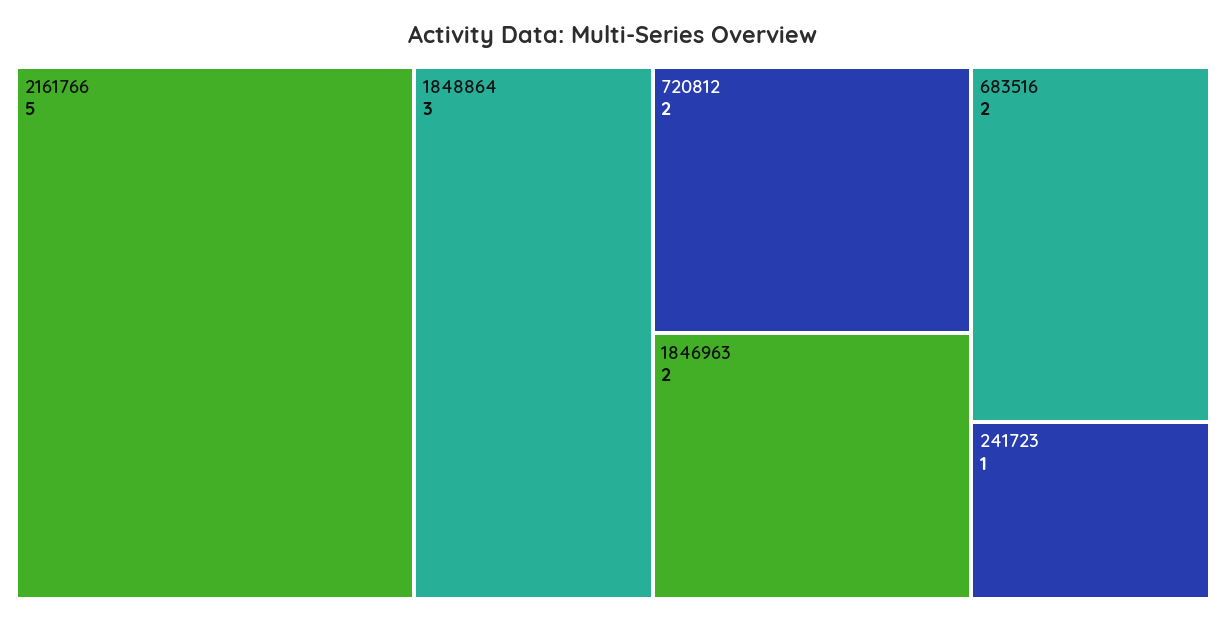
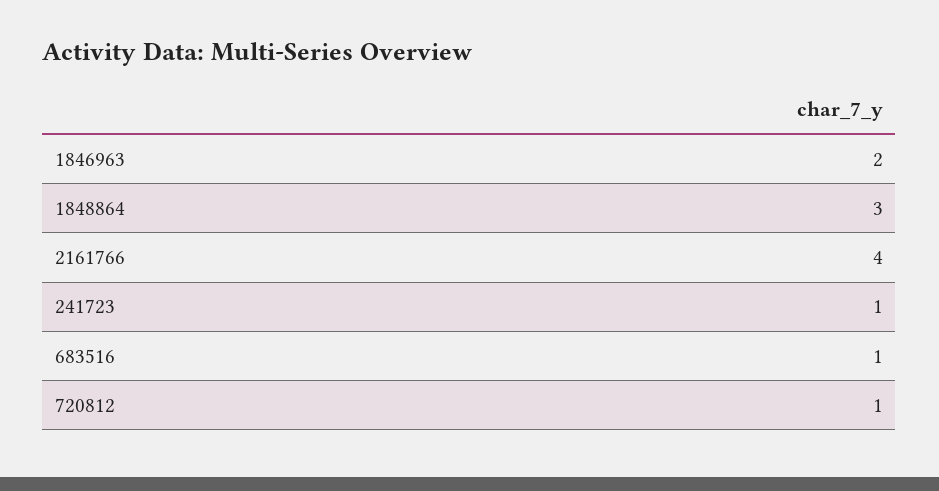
2161766: 5 -> 4
720812: 2 -> 1
683516: 2 -> 1

